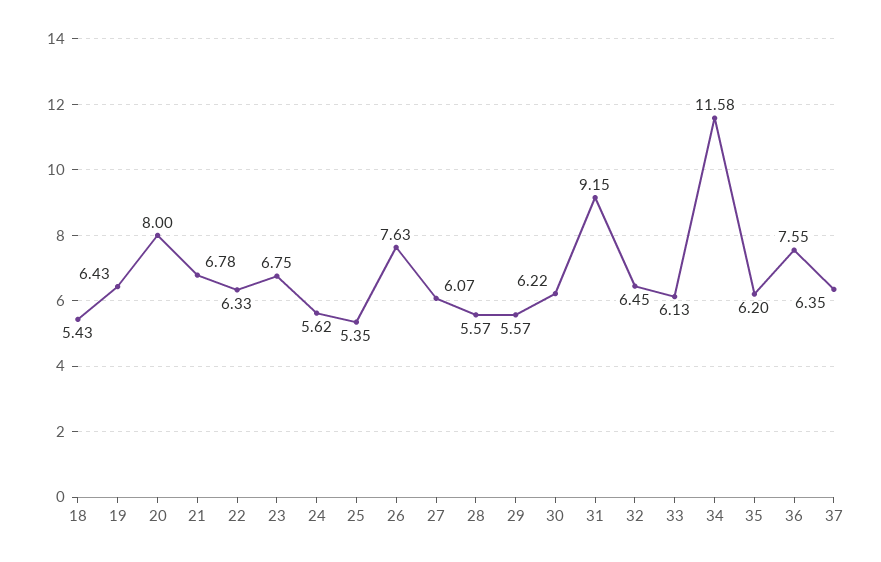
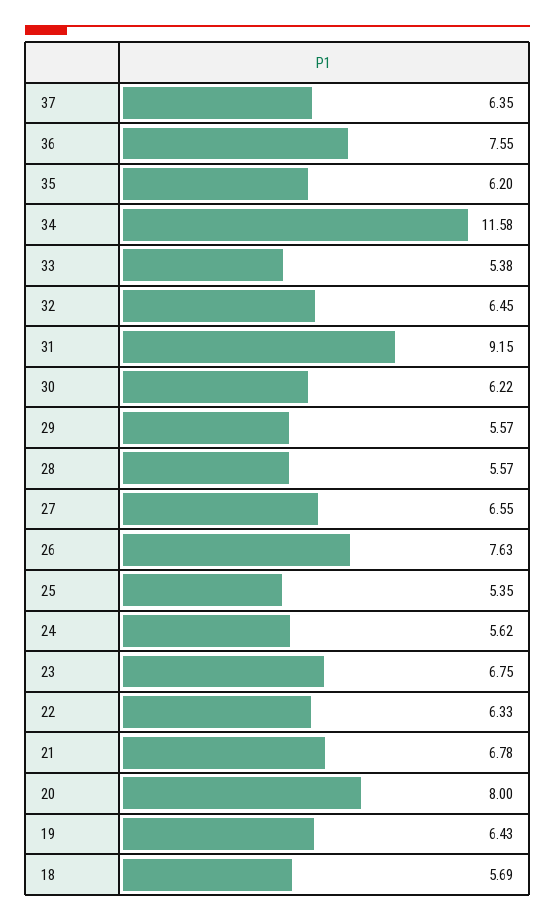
18: 5.43 -> 5.69
27: 6.07 -> 6.55
33: 6.13 -> 5.38

